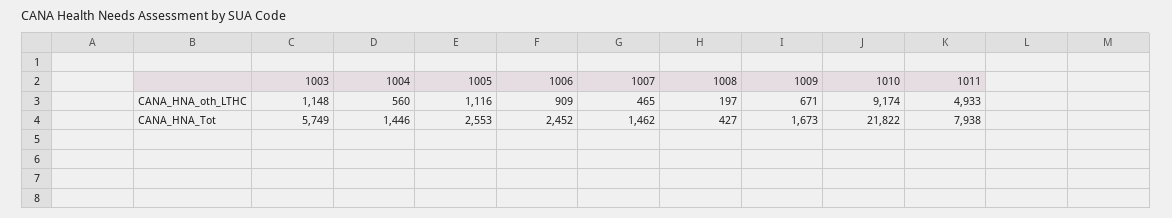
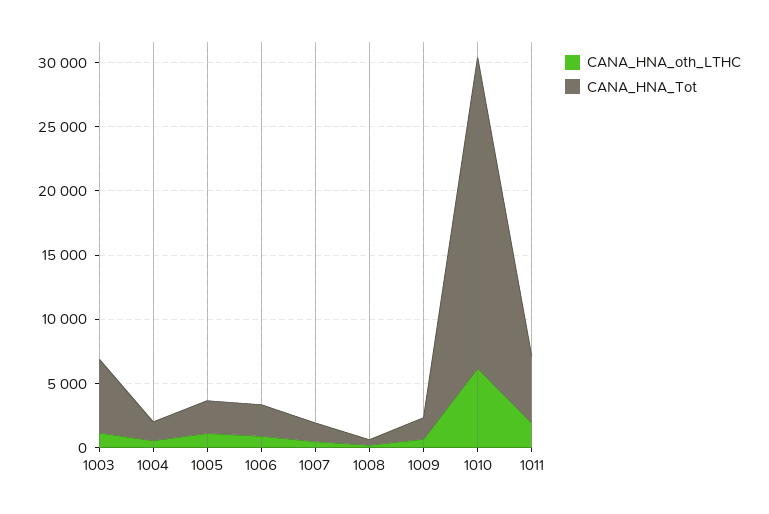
CANA_HNA_oth_LTHC, 1010: 9174 -> 6000
CANA_HNA_oth_LTHC, 1011: 4933 -> 2000
CANA_HNA_Tot, 1010: 21822 -> 24000
CANA_HNA_Tot, 1011: 7938 -> 5000

